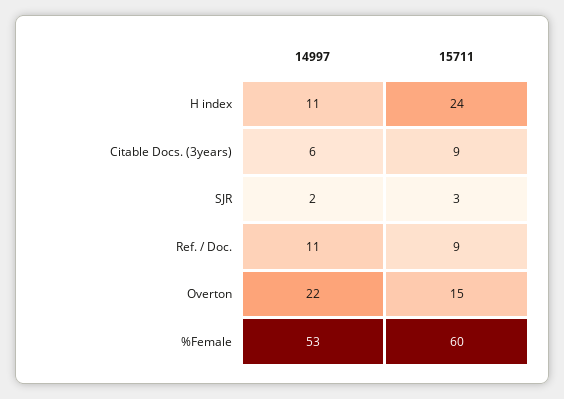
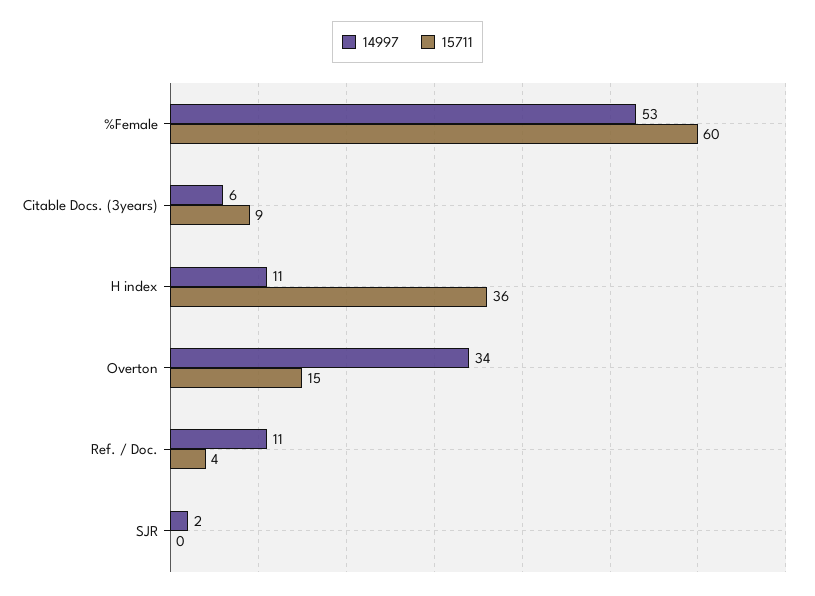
15711, H index: 24 -> 36
15711, SJR: 3 -> 0
15711, Ref. / Doc.: 9 -> 4
14997, Overton: 22 -> 34

